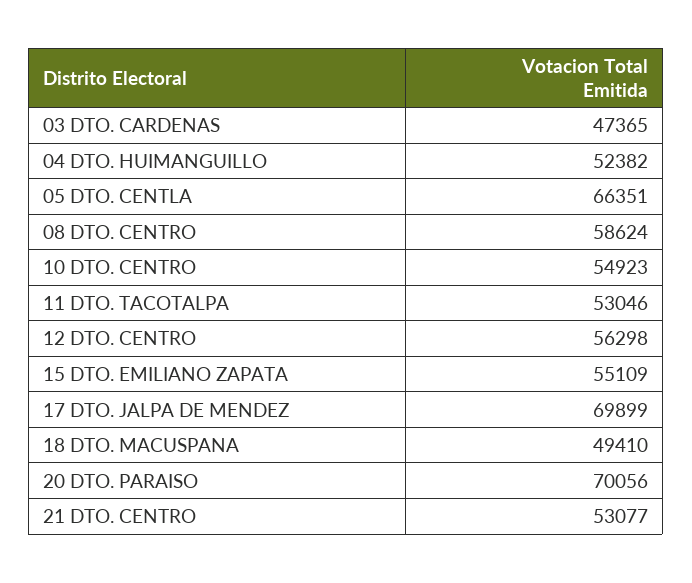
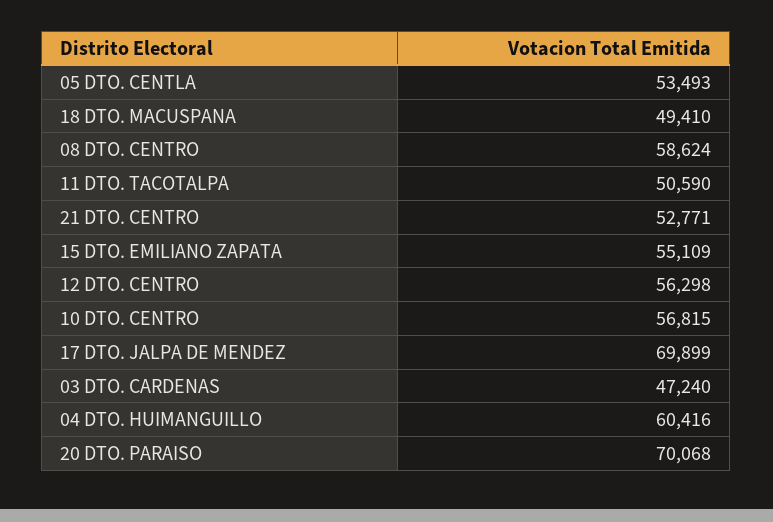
03 DTO. CARDENAS: 47365 -> 47240
04 DTO. HUIMANGUILLO: 52382 -> 60416
05 DTO. CENTLA: 66351 -> 53493
10 DTO. CENTRO: 54923 -> 56815
11 DTO. TACOTALPA: 53046 -> 50590
20 DTO. PARAISO: 70056 -> 70068
21 DTO. CENTRO: 53077 -> 52771

